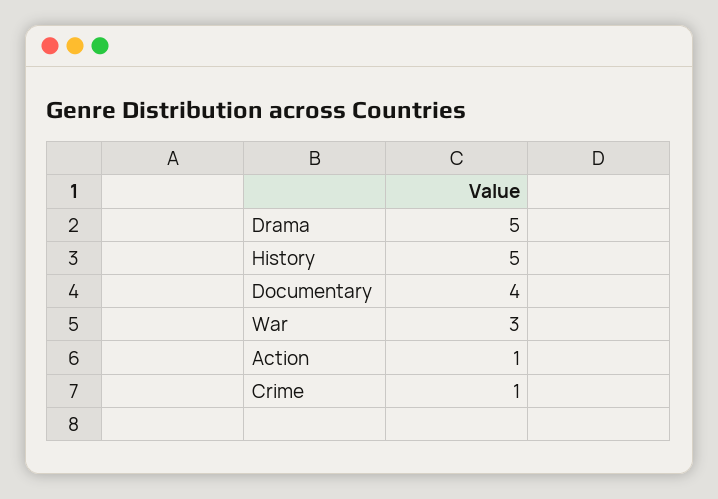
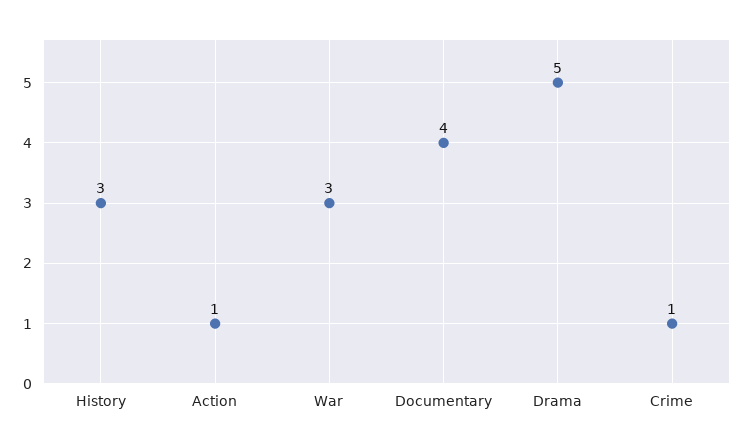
History: 5 -> 3

